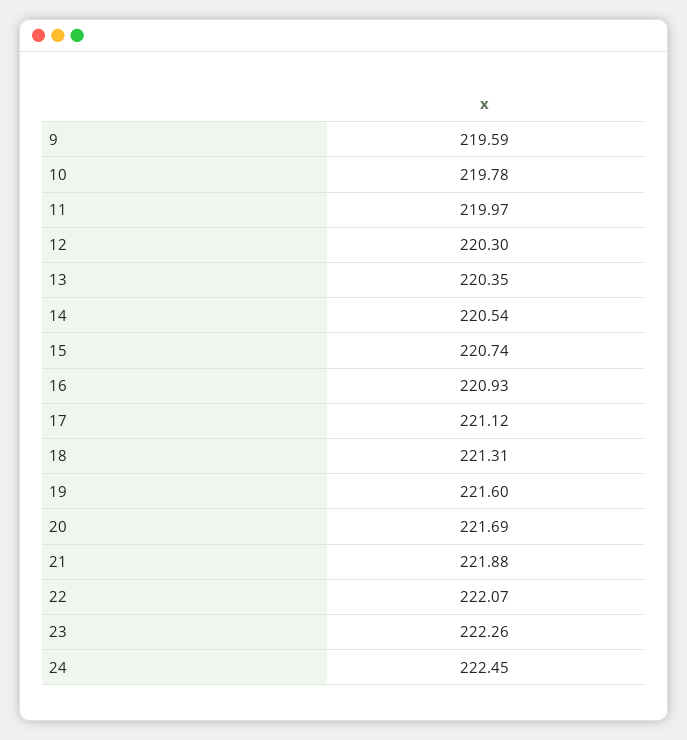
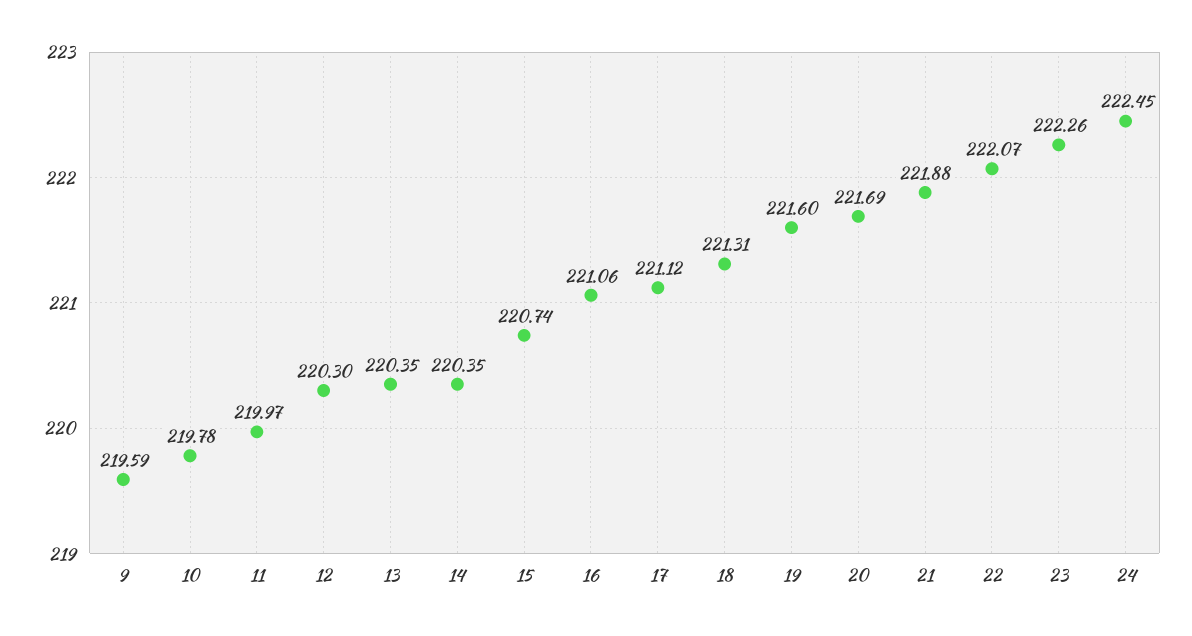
14: 220.54 -> 220.35
16: 220.93 -> 221.06

